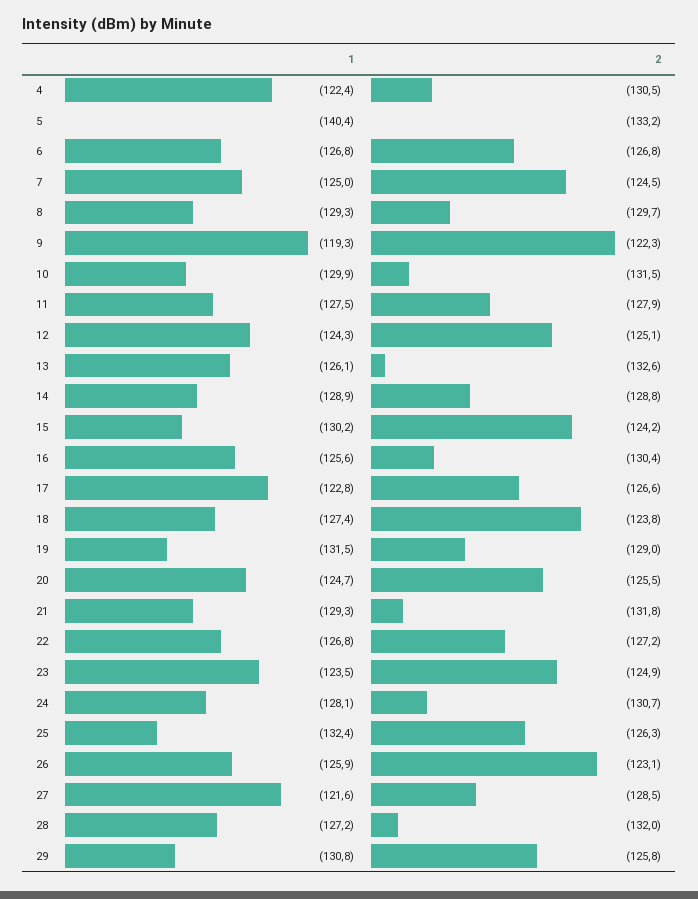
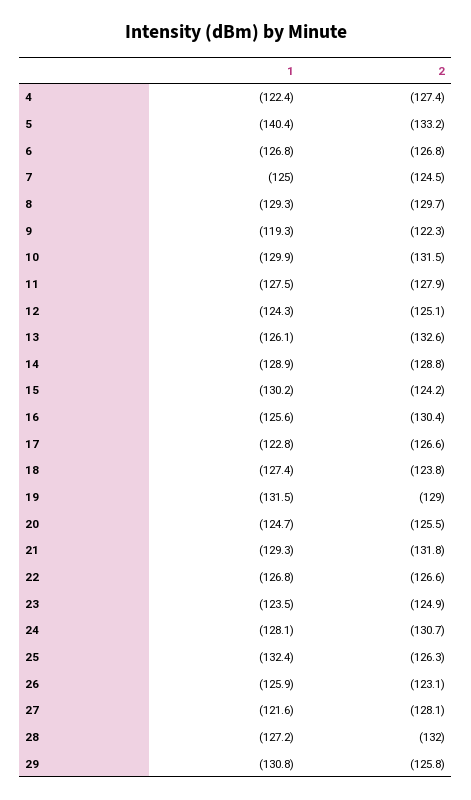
2, 4: -130.5 -> -127.4
2, 22: -127.2 -> -126.6
2, 27: -128.5 -> -128.1

